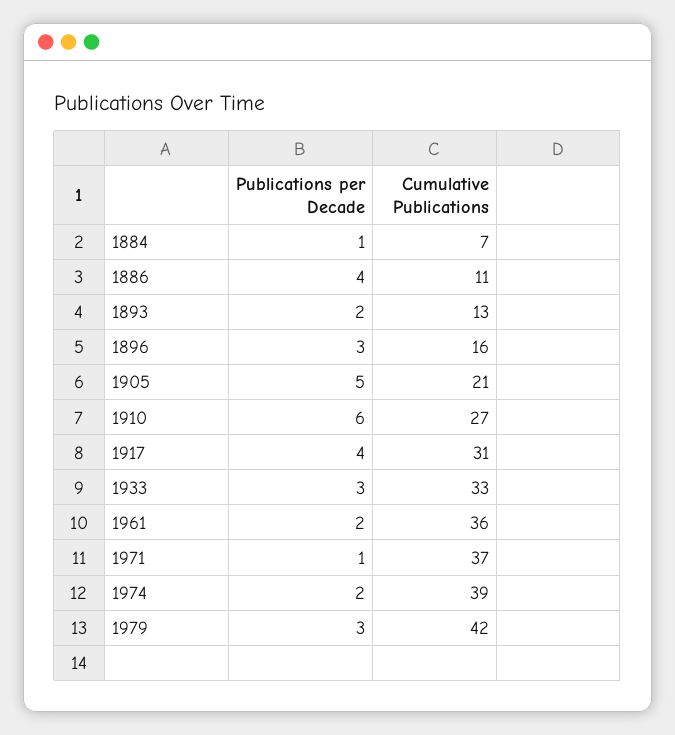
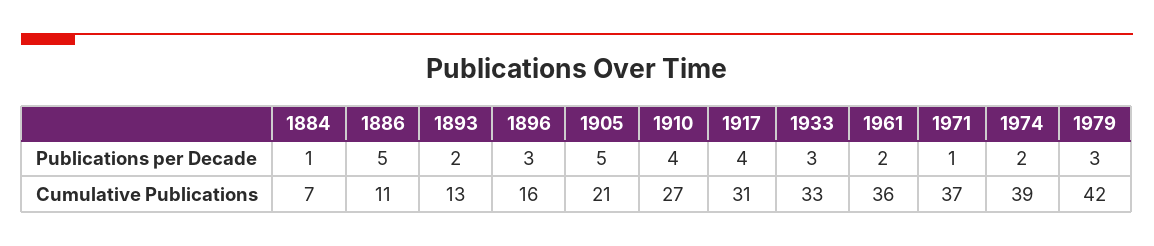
Publications per Decade, 1886: 4 -> 5
Publications per Decade, 1910: 6 -> 4

